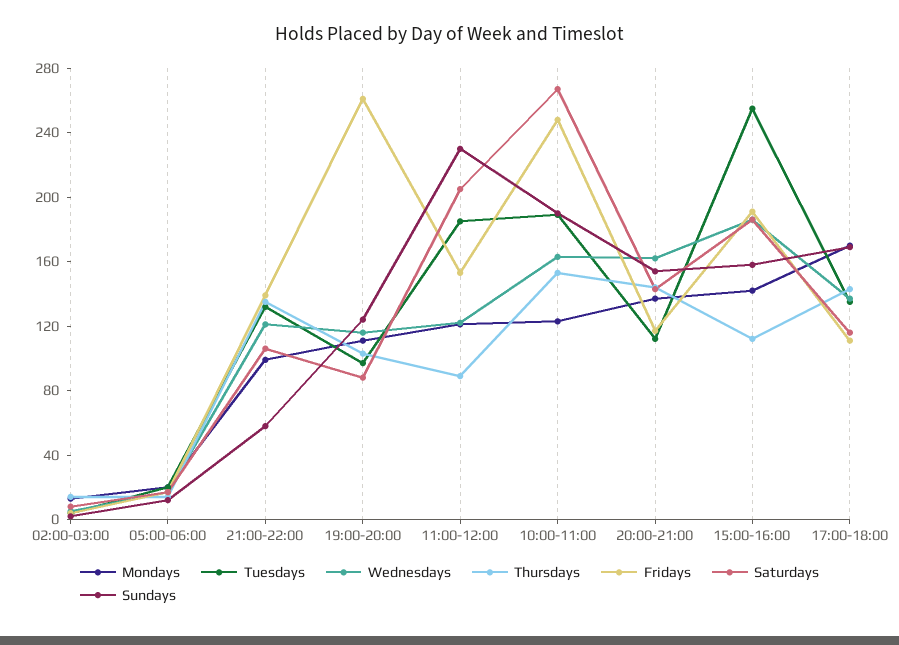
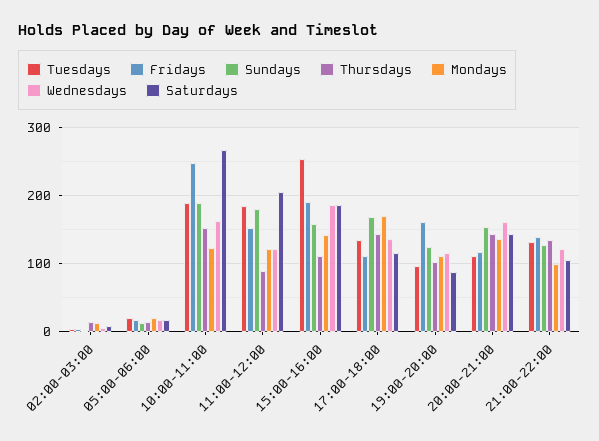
Sundays, 21:00-22:00: 60 -> 130
Fridays, 19:00-20:00: 260 -> 160
Sundays, 11:00-12:00: 230 -> 180

